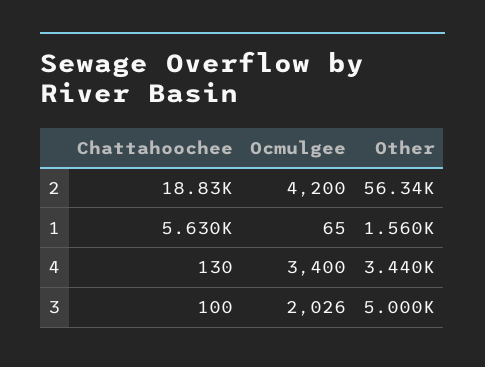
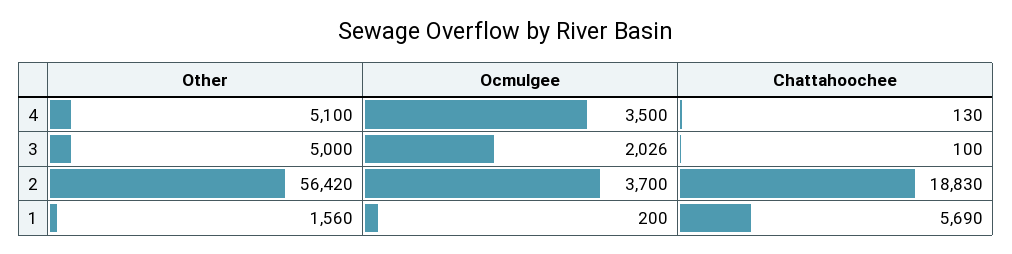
Ocmulgee, 2: 4200 -> 3700
Other, 2: 56340 -> 56420
Chattahoochee, 1: 5630 -> 5690
Ocmulgee, 1: 65 -> 200
Ocmulgee, 4: 3400 -> 3500
Other, 4: 3440 -> 5100

